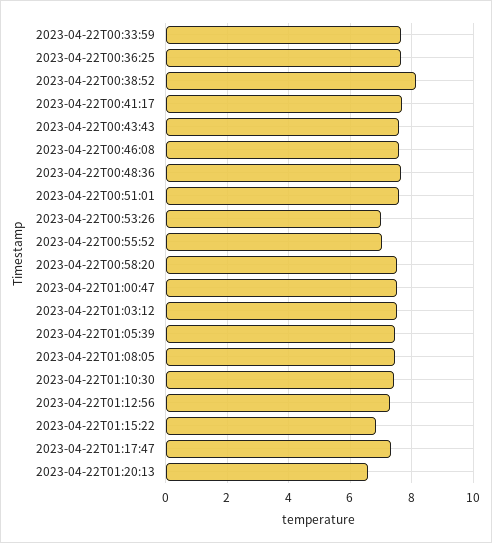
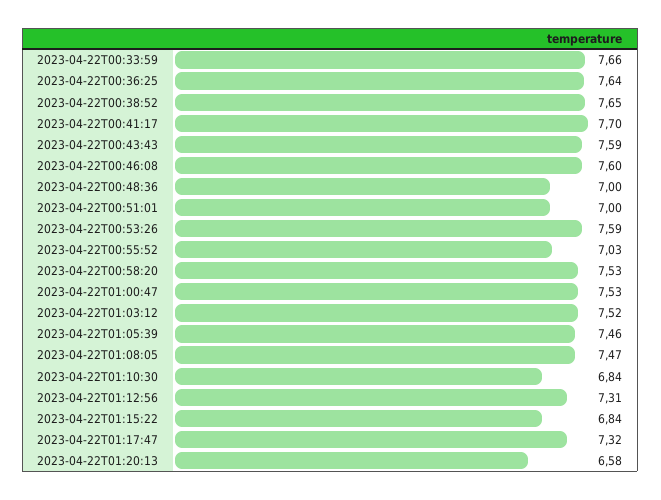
2023-04-22T00:38:52: 8.2 -> 7.65
2023-04-22T00:48:36: 7.6 -> 7
2023-04-22T00:51:01: 7.6 -> 7
2023-04-22T00:53:26: 7 -> 7.59
2023-04-22T01:10:30: 7.4 -> 6.84

